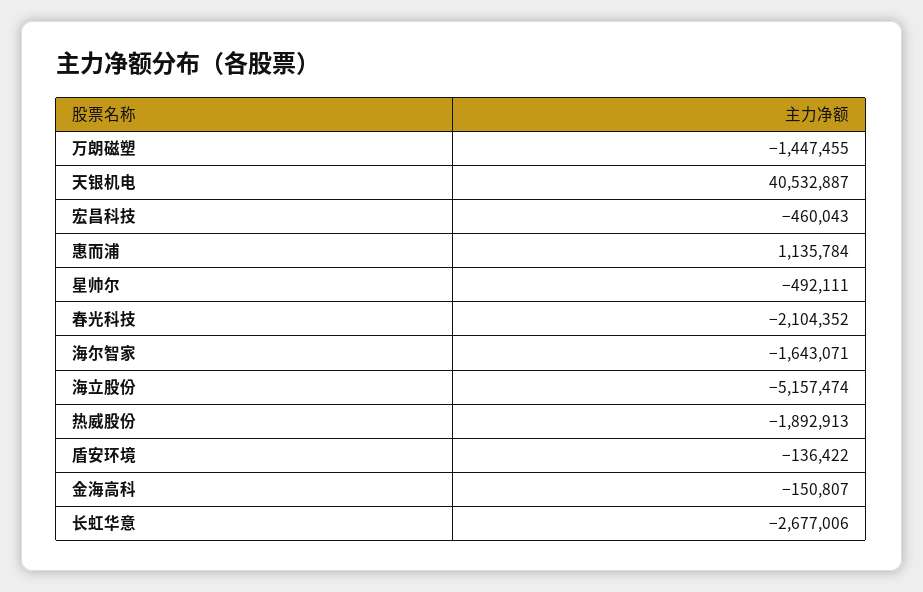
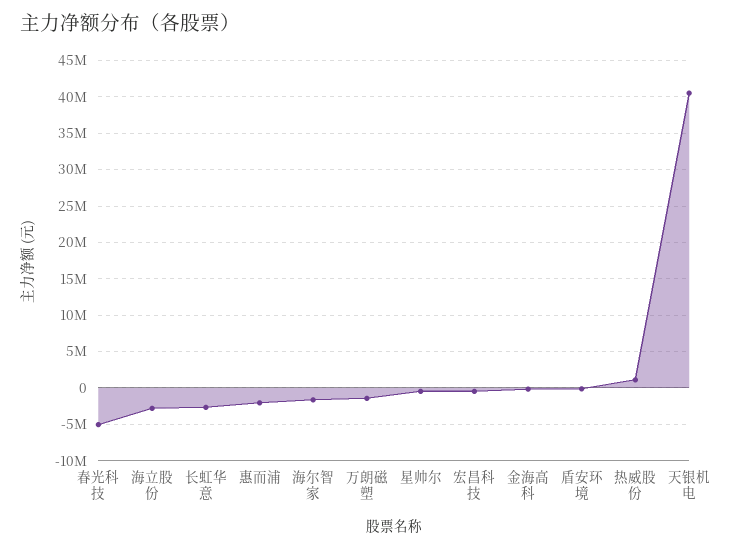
惠而浦: 1135784 -> -2000000
春光科技: -2104352 -> -5000000
海立股份: -5157474 -> -3000000
热威股份: -1892913 -> 1000000

